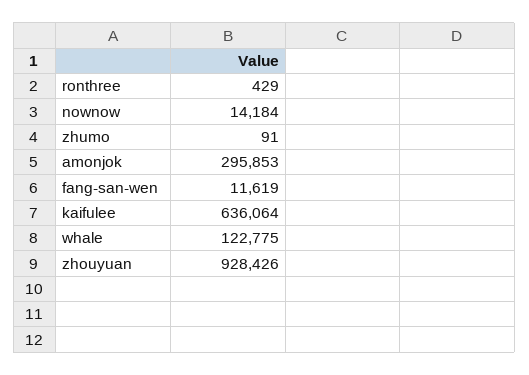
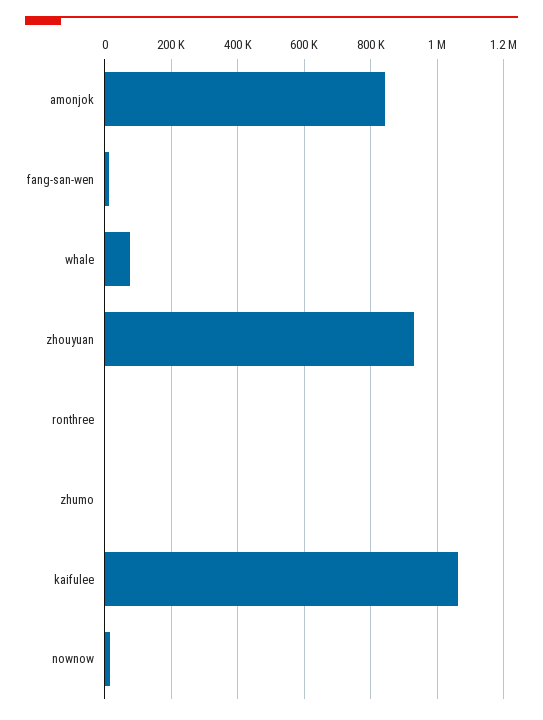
amonjok: 295853 -> 840000
kaifulee: 636064 -> 1060000
whale: 122775 -> 80000

